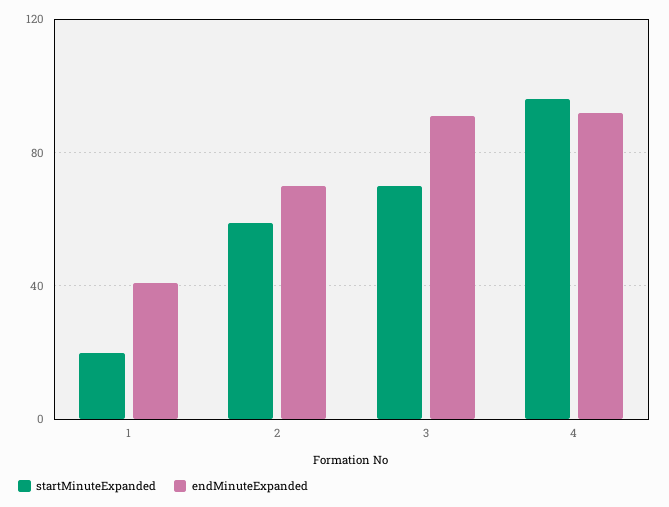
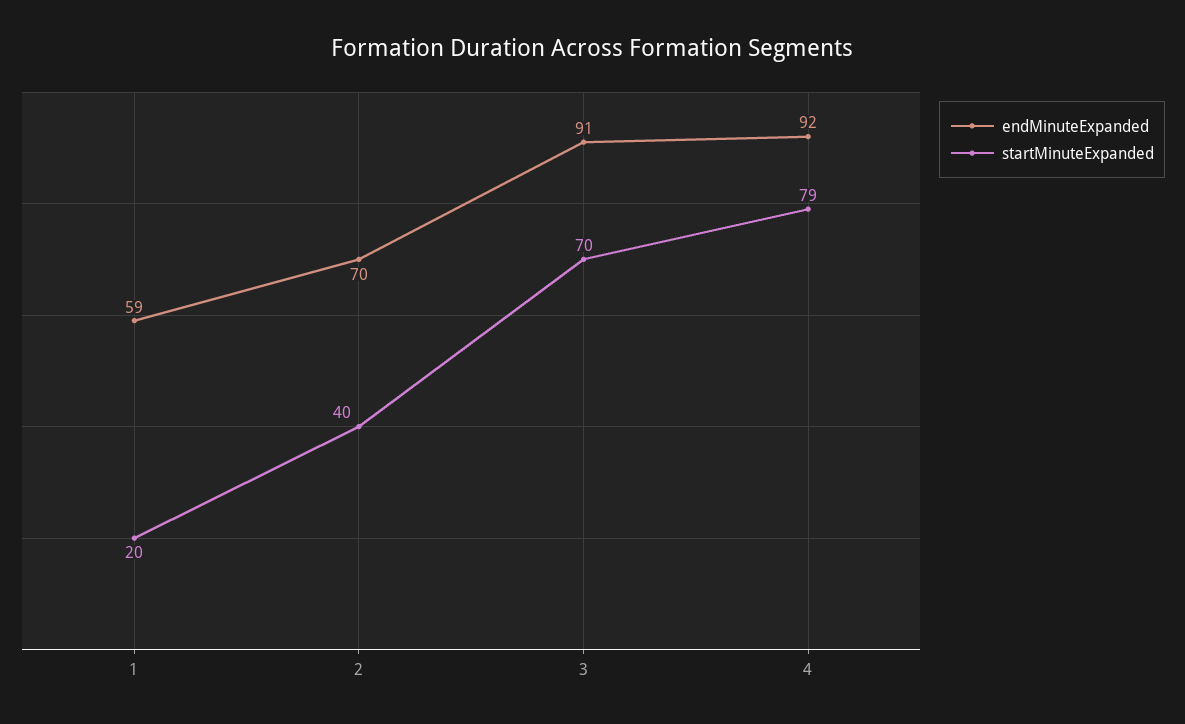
endMinuteExpanded, 1: 40 -> 59
startMinuteExpanded, 2: 60 -> 40
startMinuteExpanded, 4: 95 -> 79

